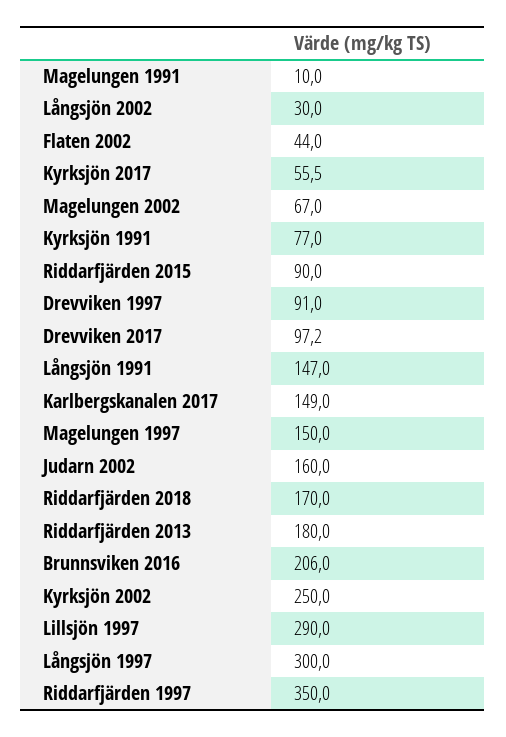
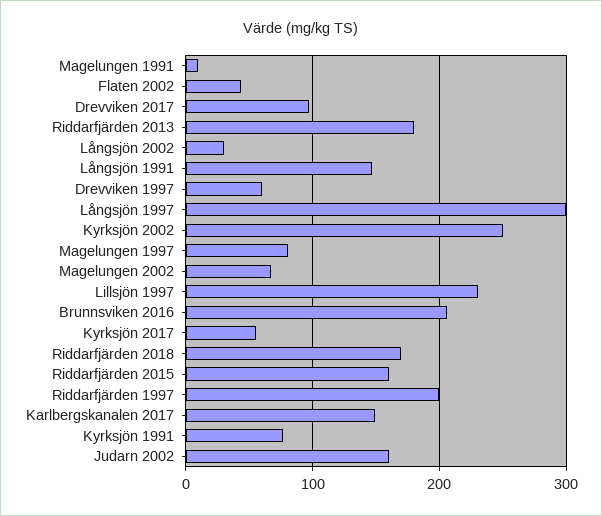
Riddarfjärden 2015: 90 -> 160
Drevviken 1997: 91 -> 60
Magelungen 1997: 150 -> 80
Lillsjön 1997: 290 -> 230
Riddarfjärden 1997: 350 -> 200

